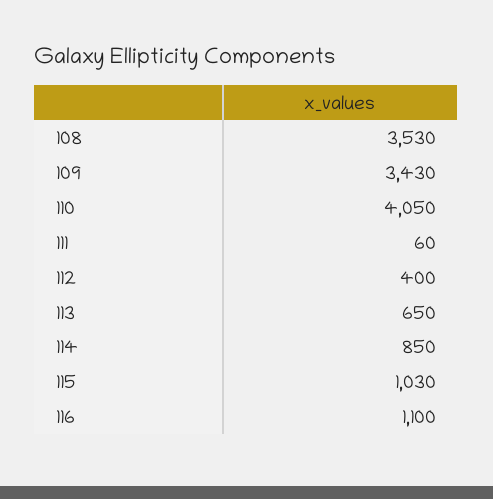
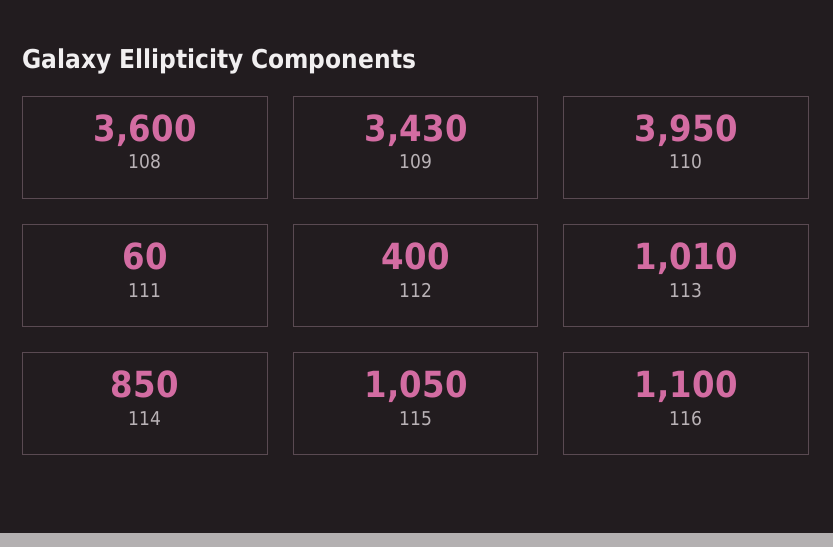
108: 3530 -> 3600
110: 4050 -> 3950
113: 650 -> 1010
115: 1030 -> 1050

